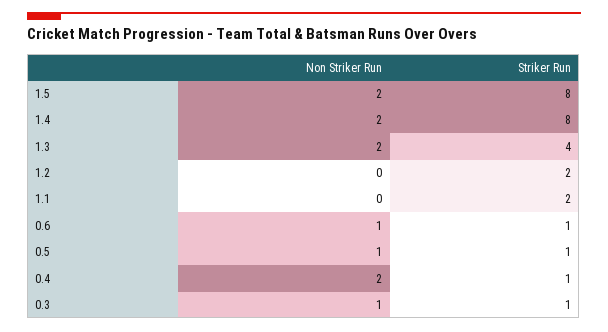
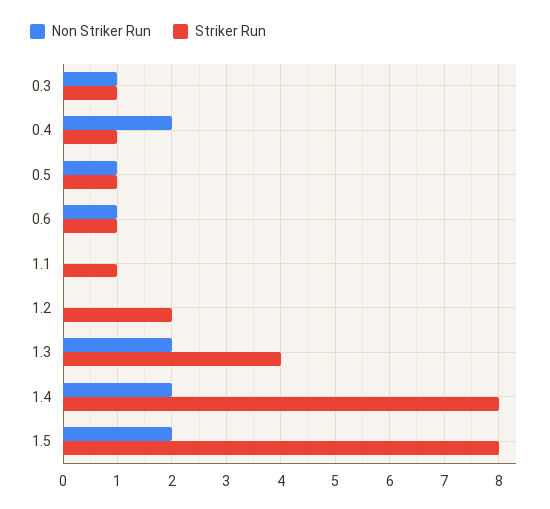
Striker Run, 1.1: 2 -> 1

